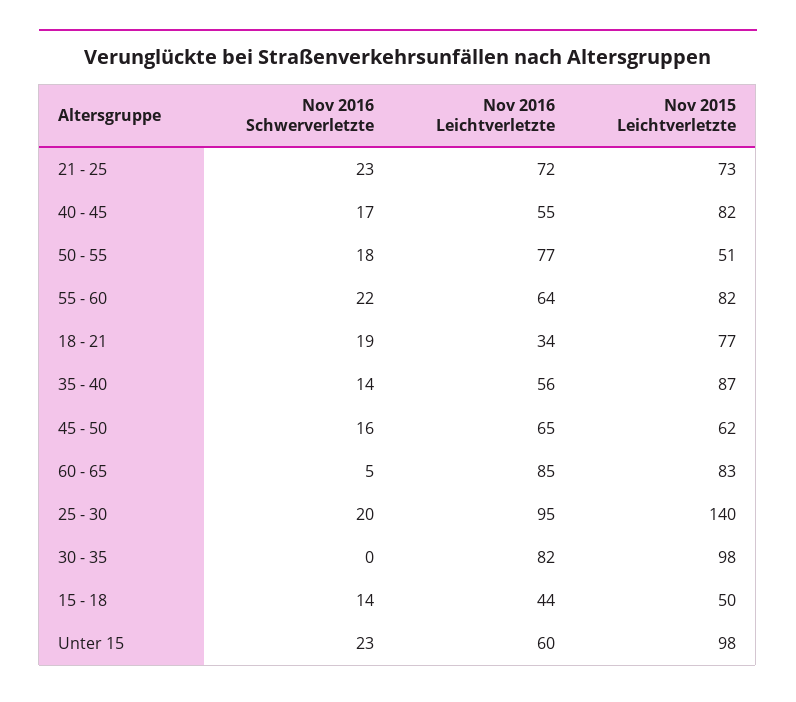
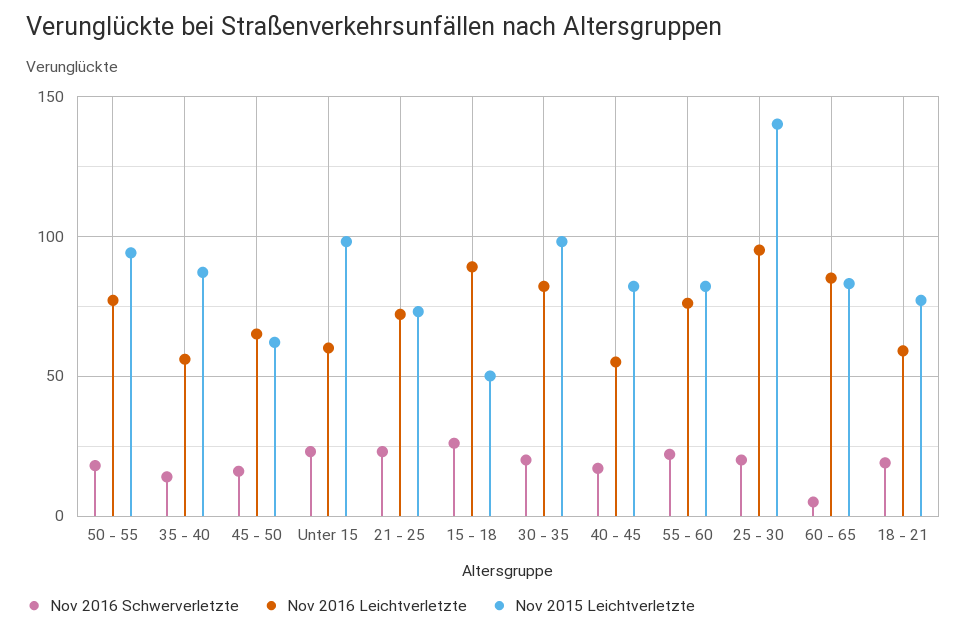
Nov 2015 Leichtverletzte, 50 - 55: 51 -> 95
Nov 2016 Leichtverletzte, 55 - 60: 64 -> 75
Nov 2016 Leichtverletzte, 18 - 21: 34 -> 60
Nov 2016 Schwerverletzte, 30 - 35: 0 -> 20
Nov 2016 Schwerverletzte, 15 - 18: 14 -> 25
Nov 2016 Leichtverletzte, 15 - 18: 44 -> 90

